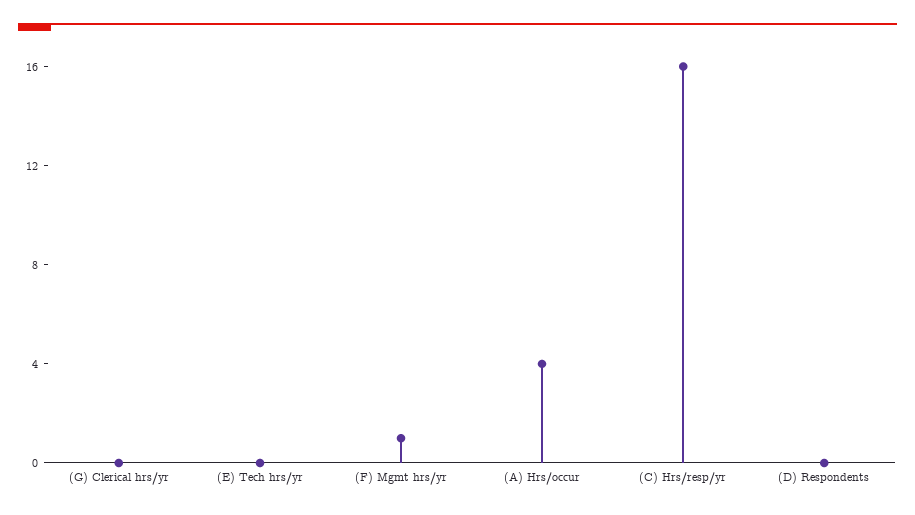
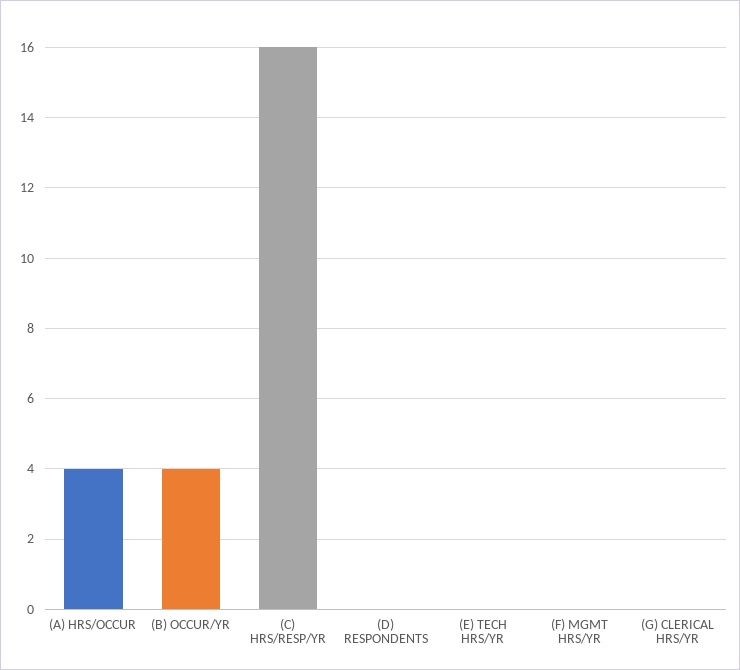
(F) Mgmt hrs/yr: 1 -> 0
(B) OCCUR/YR: none -> 4

